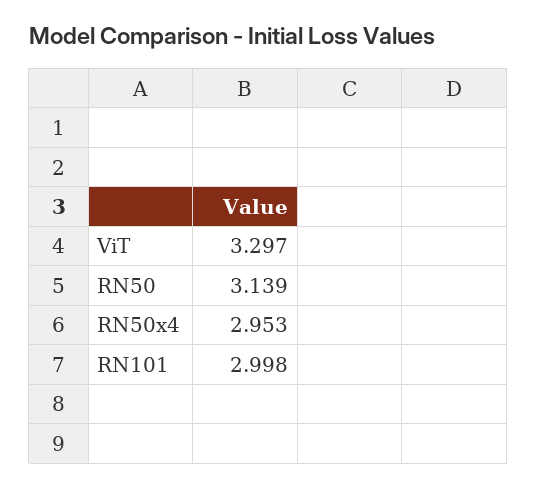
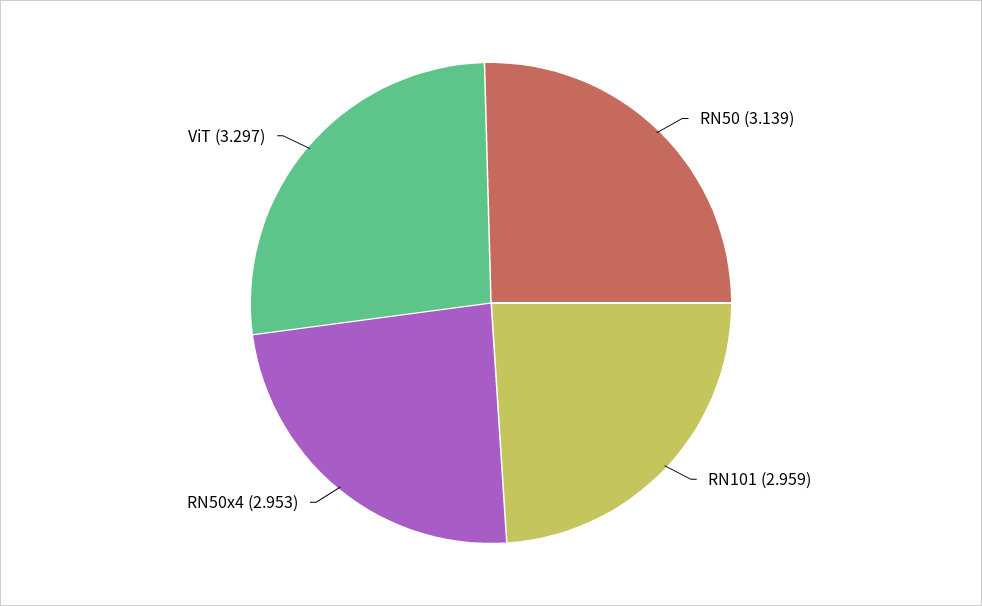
RN101: 2.998 -> 2.959

